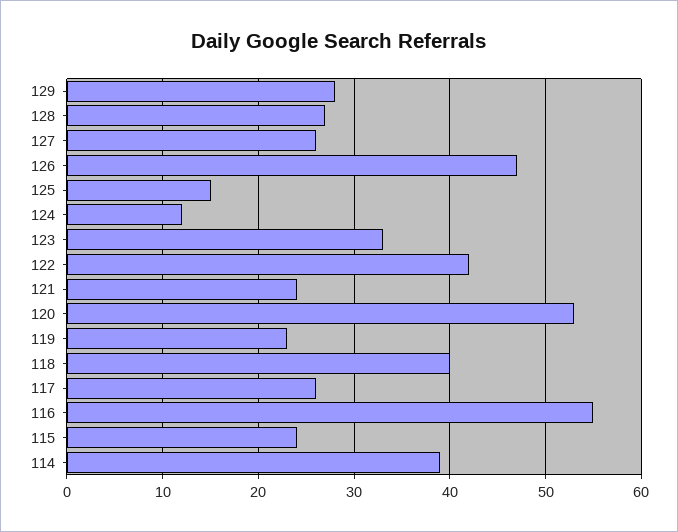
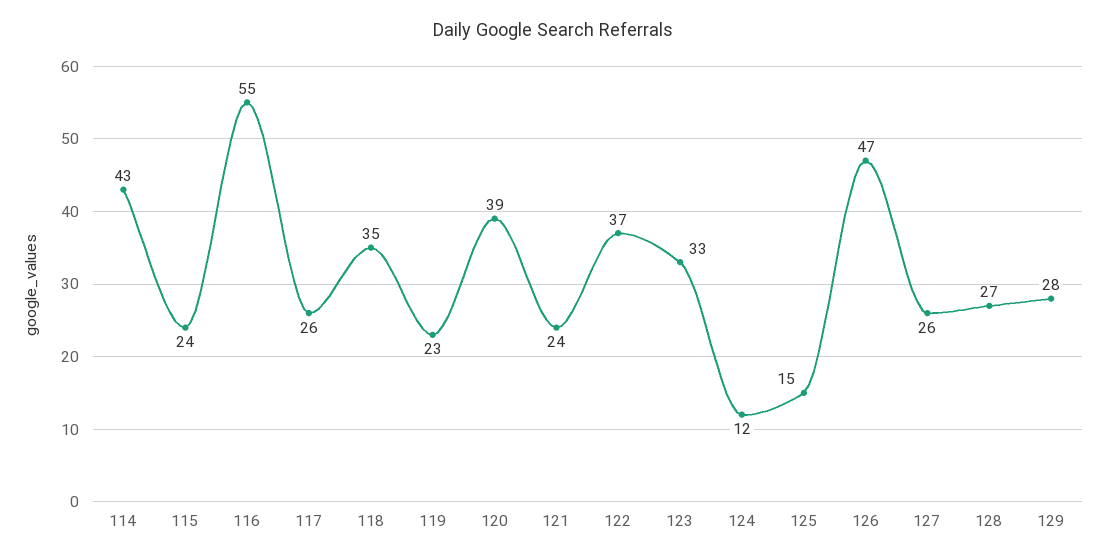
122: 42 -> 37
120: 53 -> 39
118: 40 -> 35
114: 39 -> 43

